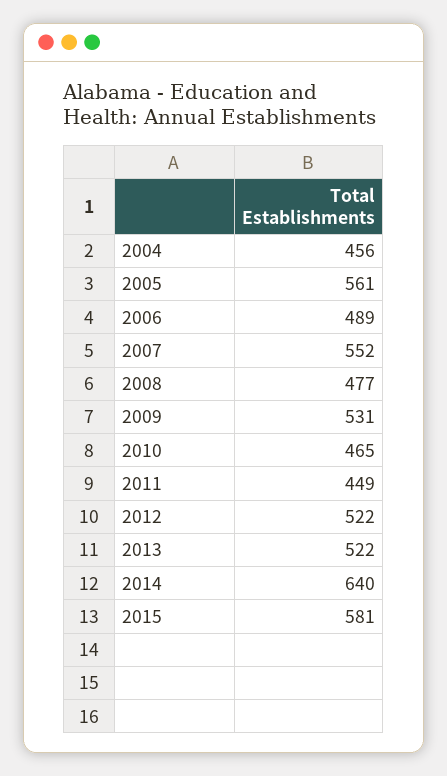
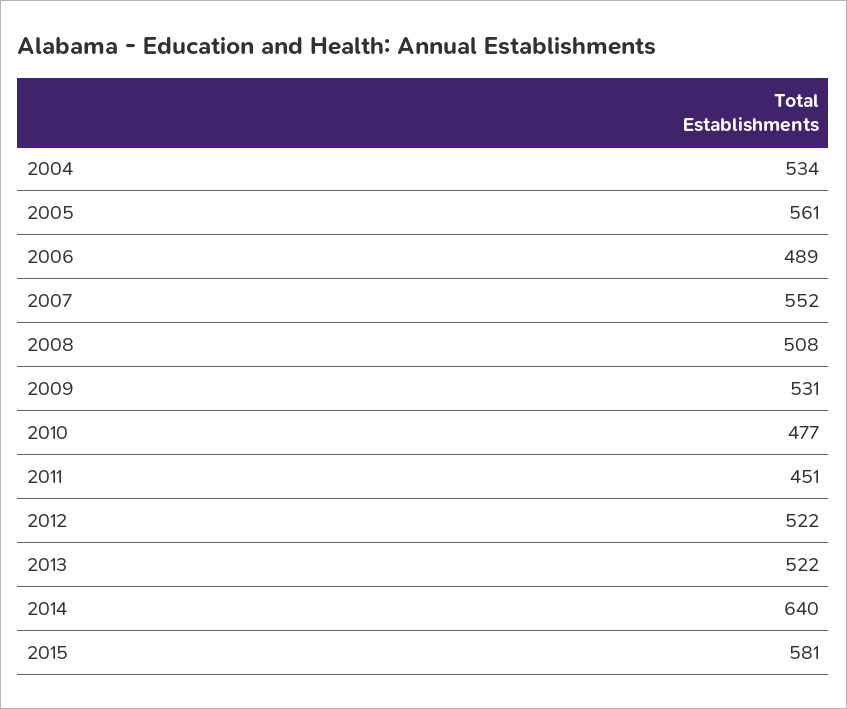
2004: 456 -> 534
2008: 477 -> 508
2010: 465 -> 477
2011: 449 -> 451

